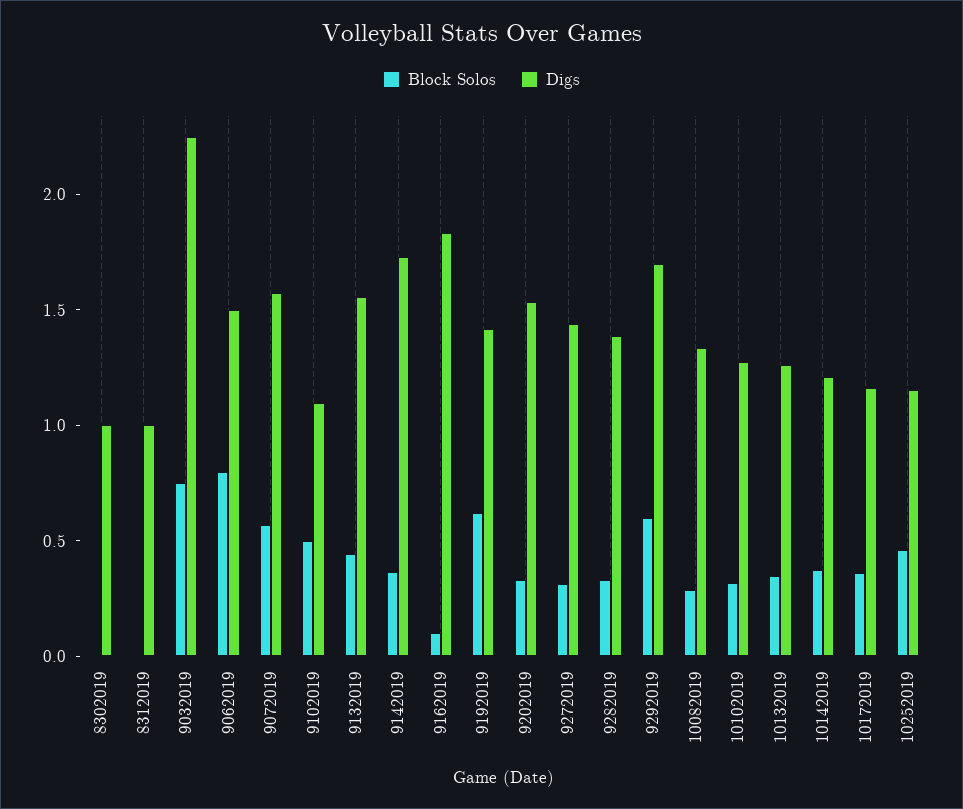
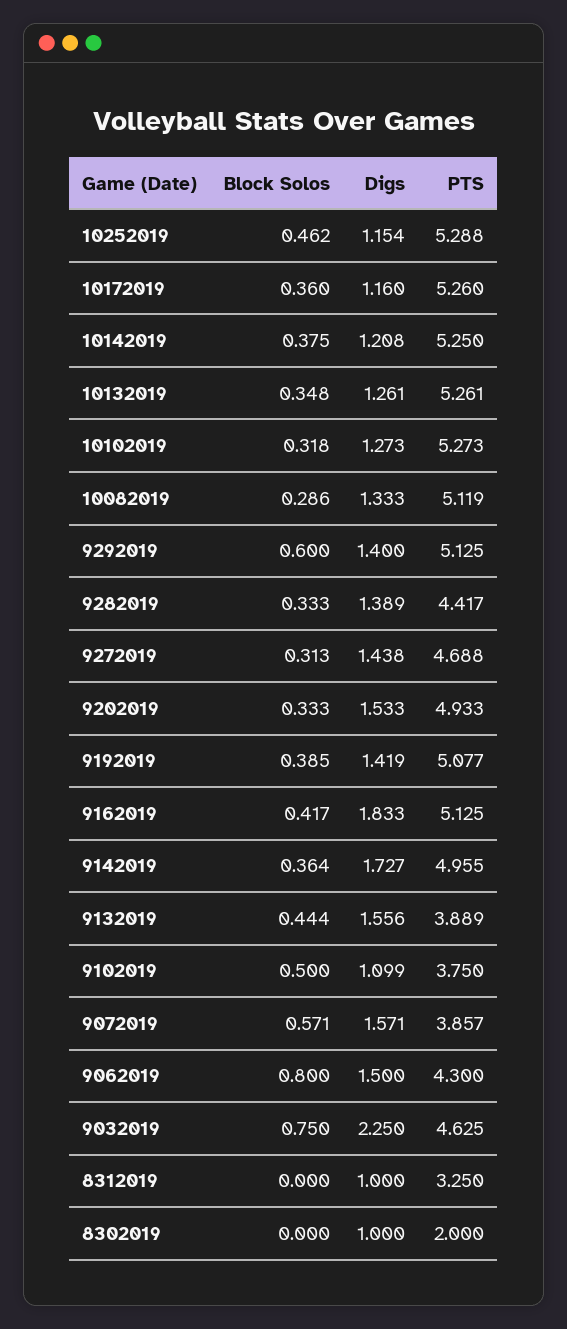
Block Solos, 9162019: 0.1 -> 0.417
Block Solos, 9192019: 0.6 -> 0.385
Digs, 9292019: 1.7 -> 1.4
PTS, 10252019: none -> 5.288
PTS, 10172019: none -> 5.26
PTS, 10142019: none -> 5.25
PTS, 10132019: none -> 5.261
PTS, 10102019: none -> 5.273
PTS, 10082019: none -> 5.119
PTS, 9292019: none -> 5.125
PTS, 9282019: none -> 4.417
PTS, 9272019: none -> 4.688
PTS, 9202019: none -> 4.933
PTS, 9192019: none -> 5.077
PTS, 9162019: none -> 5.125
PTS, 9142019: none -> 4.955
PTS, 9132019: none -> 3.889
PTS, 9102019: none -> 3.75
PTS, 9072019: none -> 3.857
PTS, 9062019: none -> 4.3
PTS, 9032019: none -> 4.625
PTS, 8312019: none -> 3.25
PTS, 8302019: none -> 2

